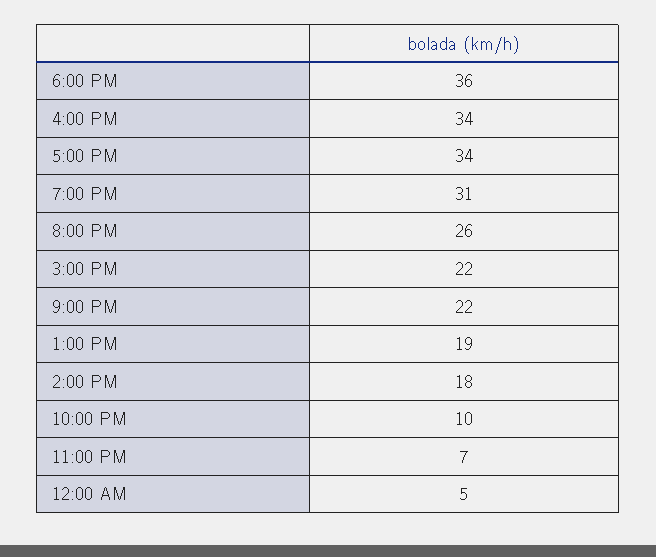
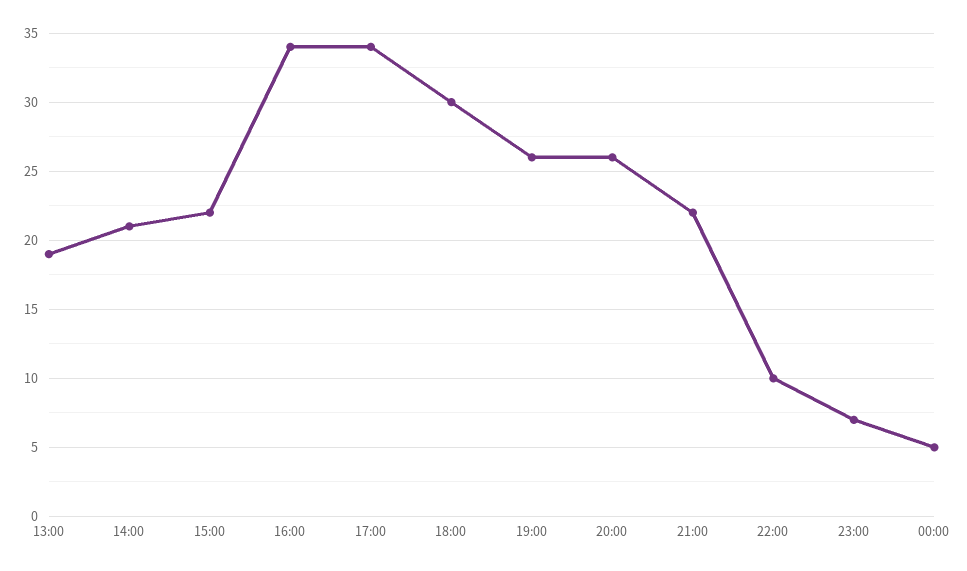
6:00 PM: 36 -> 30
7:00 PM: 31 -> 26
2:00 PM: 18 -> 21

